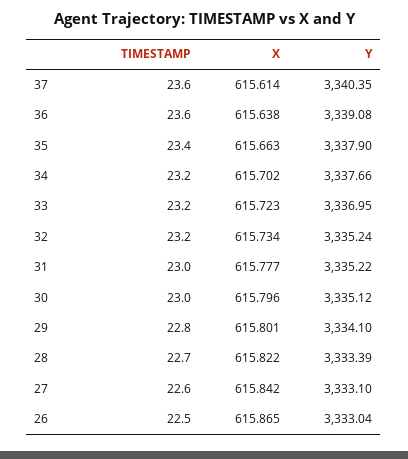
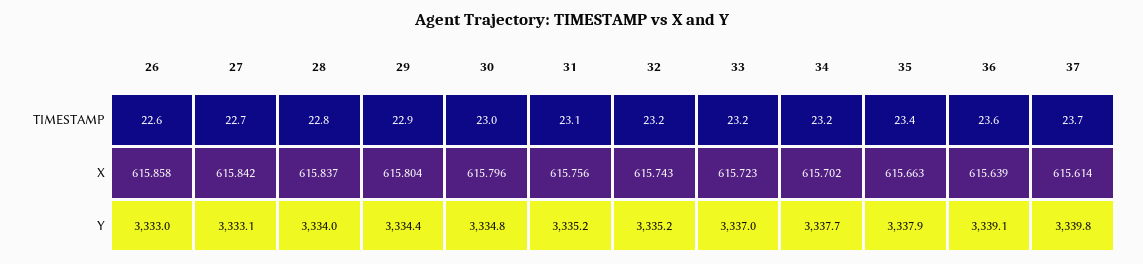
TIMESTAMP, 37: 23.6 -> 23.7
Y, 37: 3340.35 -> 3339.8
X, 36: 615.638 -> 615.639
X, 32: 615.734 -> 615.743
TIMESTAMP, 31: 23 -> 23.1
X, 31: 615.777 -> 615.756
Y, 30: 3335.12 -> 3334.8
TIMESTAMP, 29: 22.8 -> 22.9
X, 29: 615.801 -> 615.804
Y, 29: 3334.1 -> 3334.4
TIMESTAMP, 28: 22.7 -> 22.8
X, 28: 615.822 -> 615.837
Y, 28: 3333.39 -> 3334
TIMESTAMP, 27: 22.6 -> 22.7
TIMESTAMP, 26: 22.5 -> 22.6
X, 26: 615.865 -> 615.858

